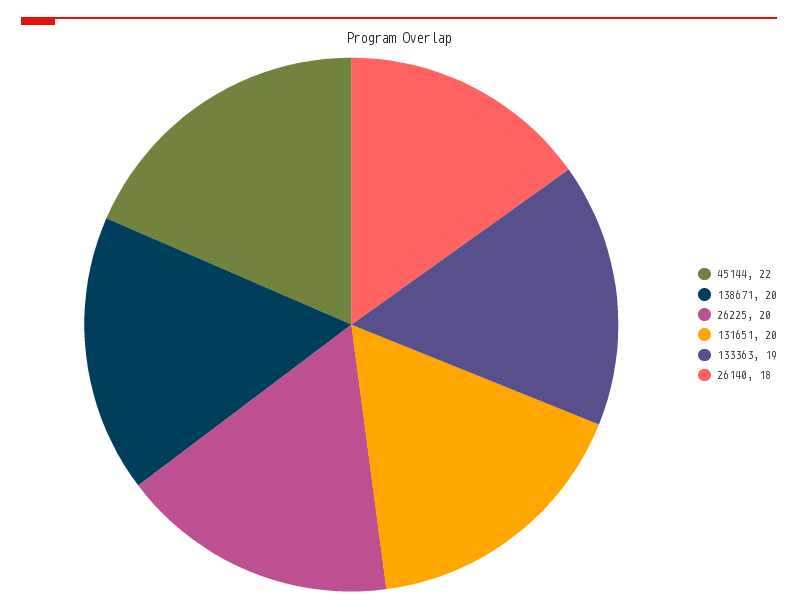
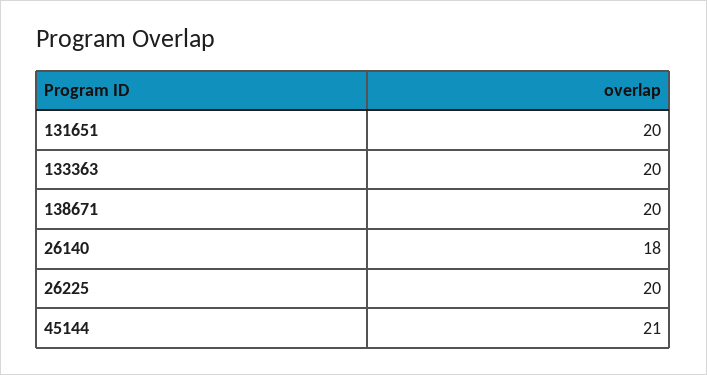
45144: 22 -> 21
133363: 19 -> 20

